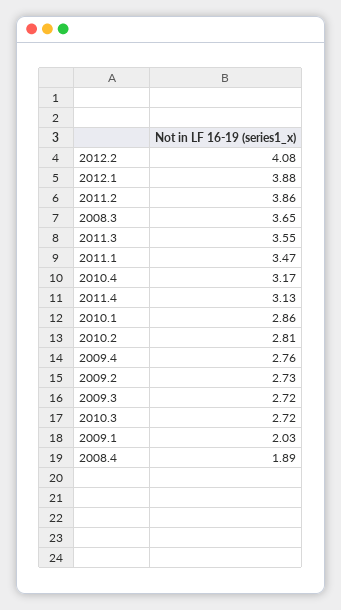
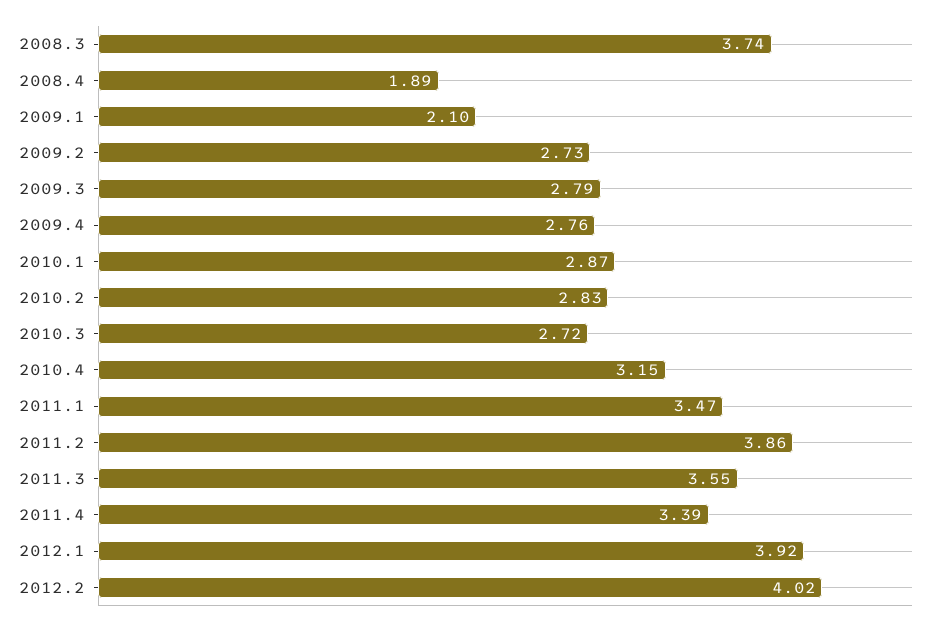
2012.2: 4.08 -> 4.02
2012.1: 3.88 -> 3.92
2008.3: 3.65 -> 3.74
2010.4: 3.17 -> 3.15
2011.4: 3.13 -> 3.39
2010.1: 2.86 -> 2.87
2010.2: 2.81 -> 2.83
2009.3: 2.72 -> 2.79
2009.1: 2.03 -> 2.1

